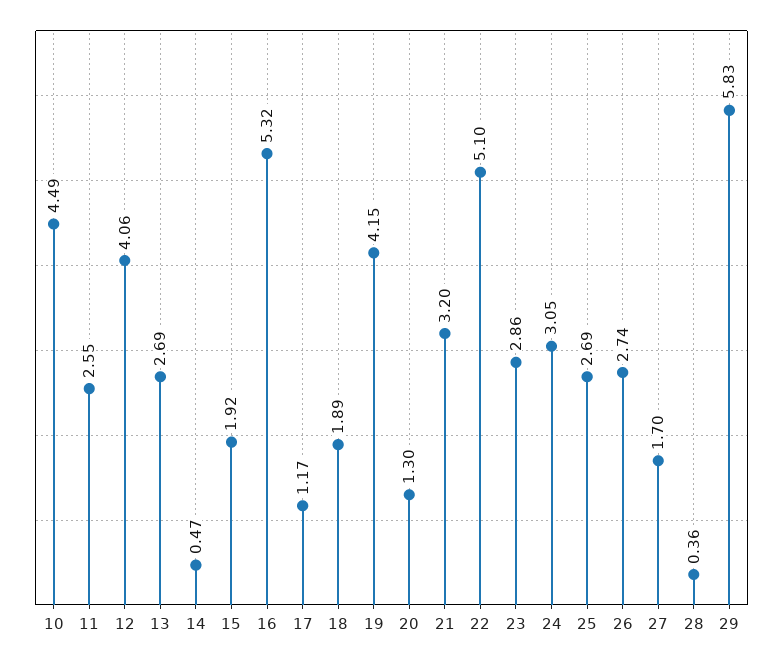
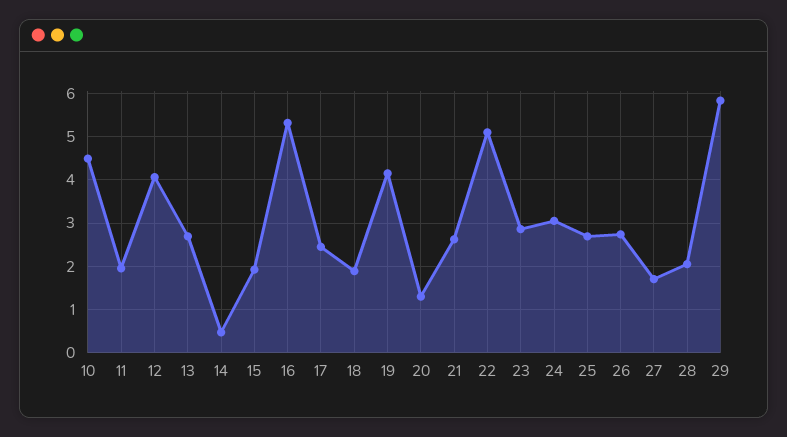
11: 2.55 -> 2
17: 1.17 -> 2.4
21: 3.2 -> 2.6
28: 0.36 -> 2

